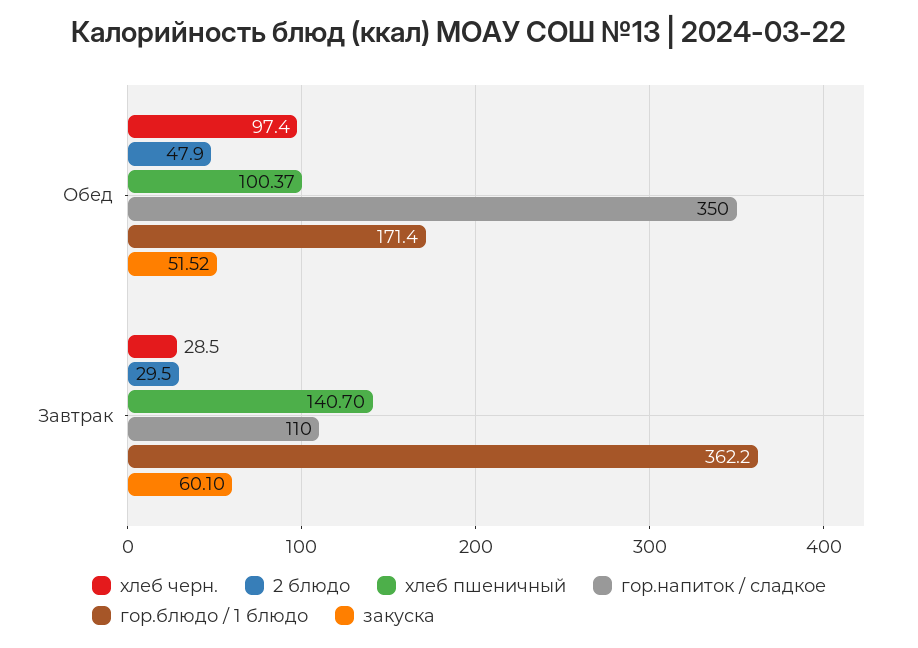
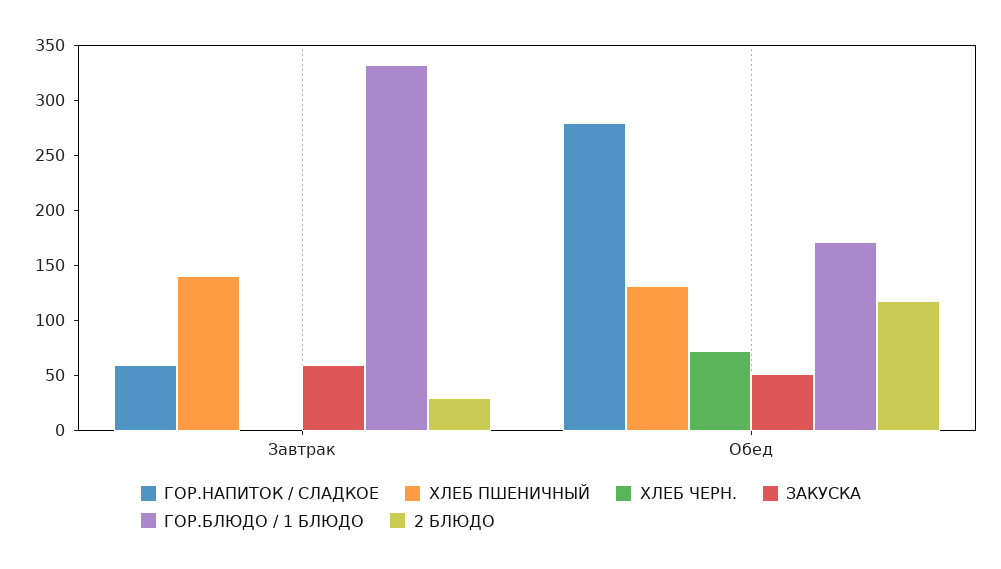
хлеб черн., Обед: 97.4 -> 70
2 блюдо, Обед: 47.9 -> 120
хлеб пшеничный, Обед: 100.37 -> 130
гор.напиток / сладкое, Обед: 350 -> 280
хлеб черн., Завтрак: 28.5 -> 0
гор.напиток / сладкое, Завтрак: 110 -> 60
гор.блюдо / 1 блюдо, Завтрак: 362.2 -> 330

